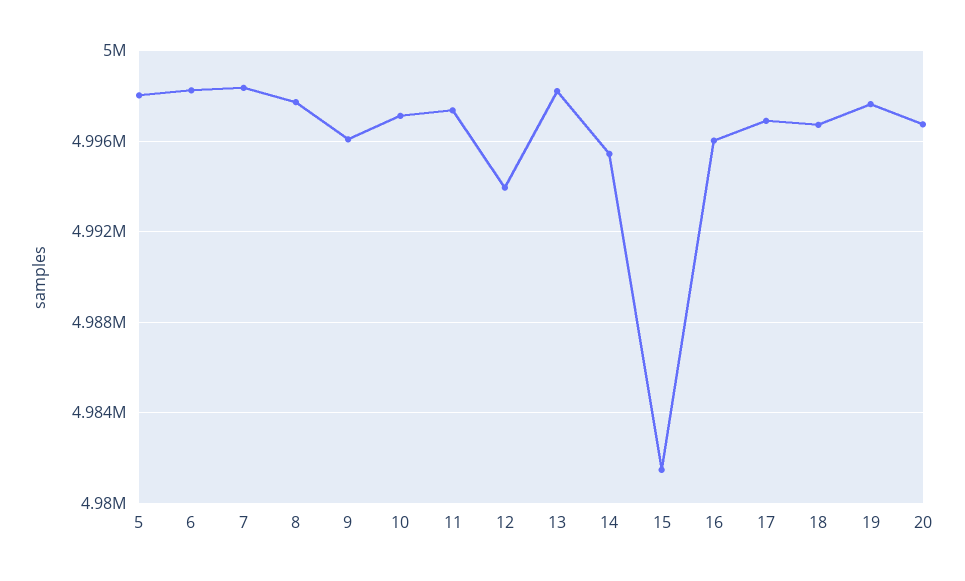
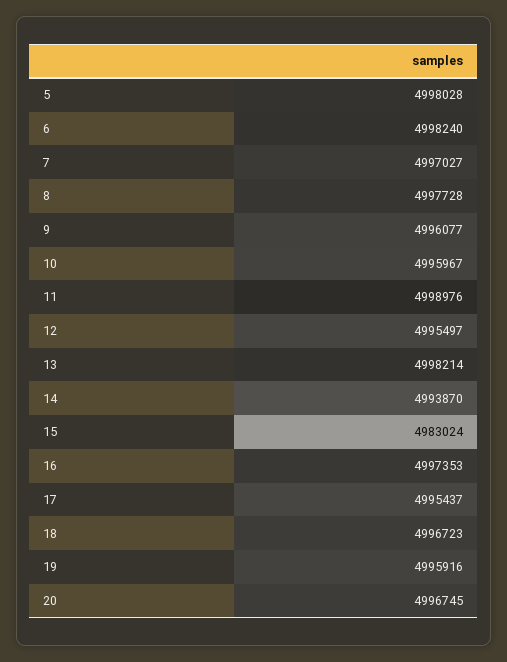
7: 4998500 -> 4997027
10: 4997000 -> 4995967
11: 4997500 -> 4998976
12: 4994000 -> 4995497
14: 4995500 -> 4993870
15: 4981500 -> 4983024
16: 4996000 -> 4997353
17: 4997000 -> 4995437
19: 4997500 -> 4995916

